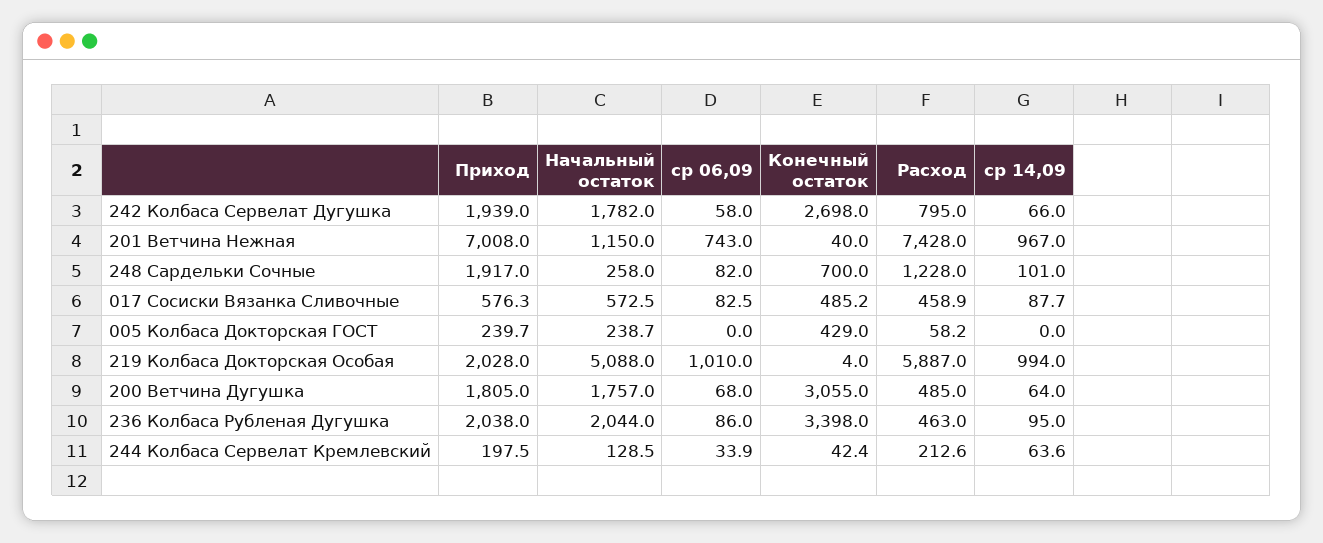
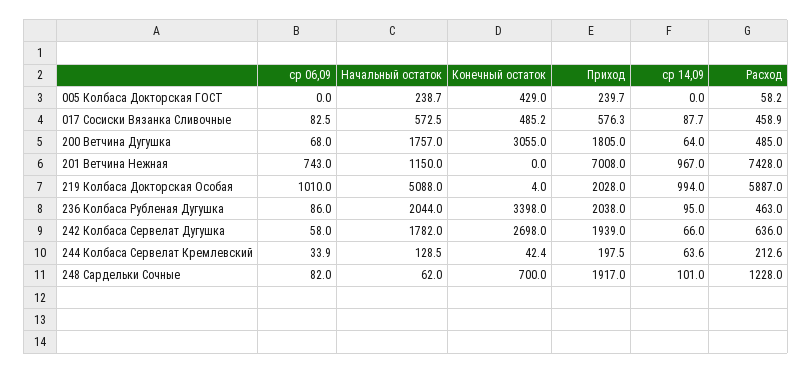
Расход, 242 Колбаса Сервелат Дугушка: 795 -> 636
Конечный остаток, 201 Ветчина Нежная: 40 -> 0
Начальный остаток, 248 Сардельки Сочные: 258 -> 62

